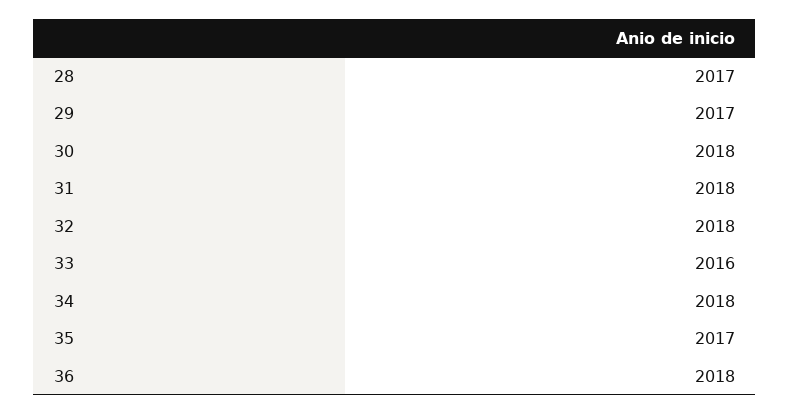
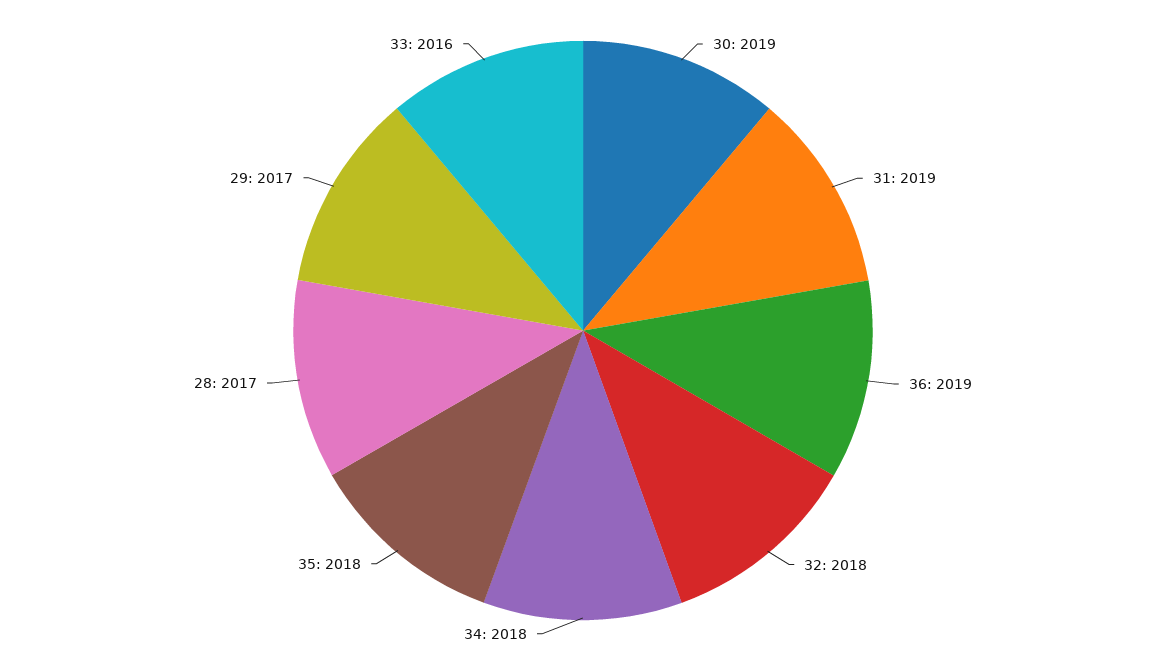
30: 2018 -> 2019
31: 2018 -> 2019
35: 2017 -> 2018
36: 2018 -> 2019

